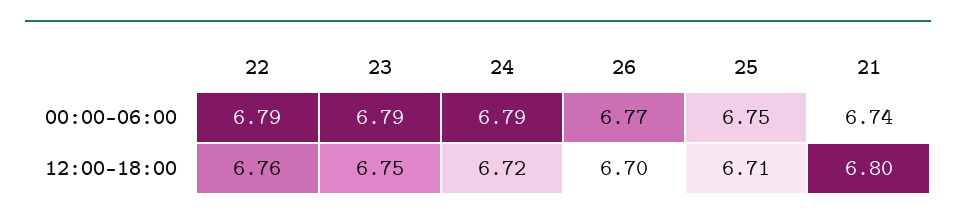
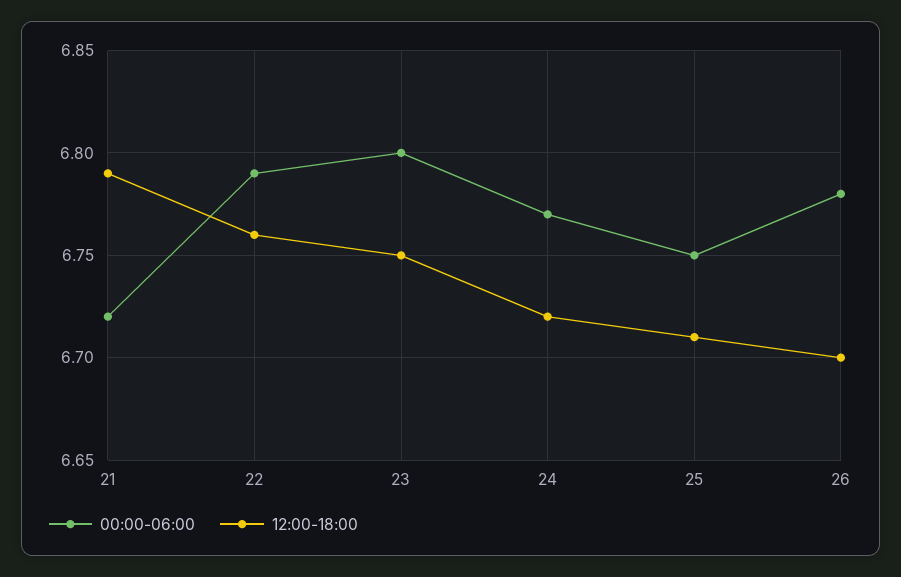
00:00-06:00, 23: 6.79 -> 6.8
00:00-06:00, 24: 6.79 -> 6.77
00:00-06:00, 26: 6.77 -> 6.78
00:00-06:00, 21: 6.74 -> 6.72
12:00-18:00, 21: 6.8 -> 6.79

